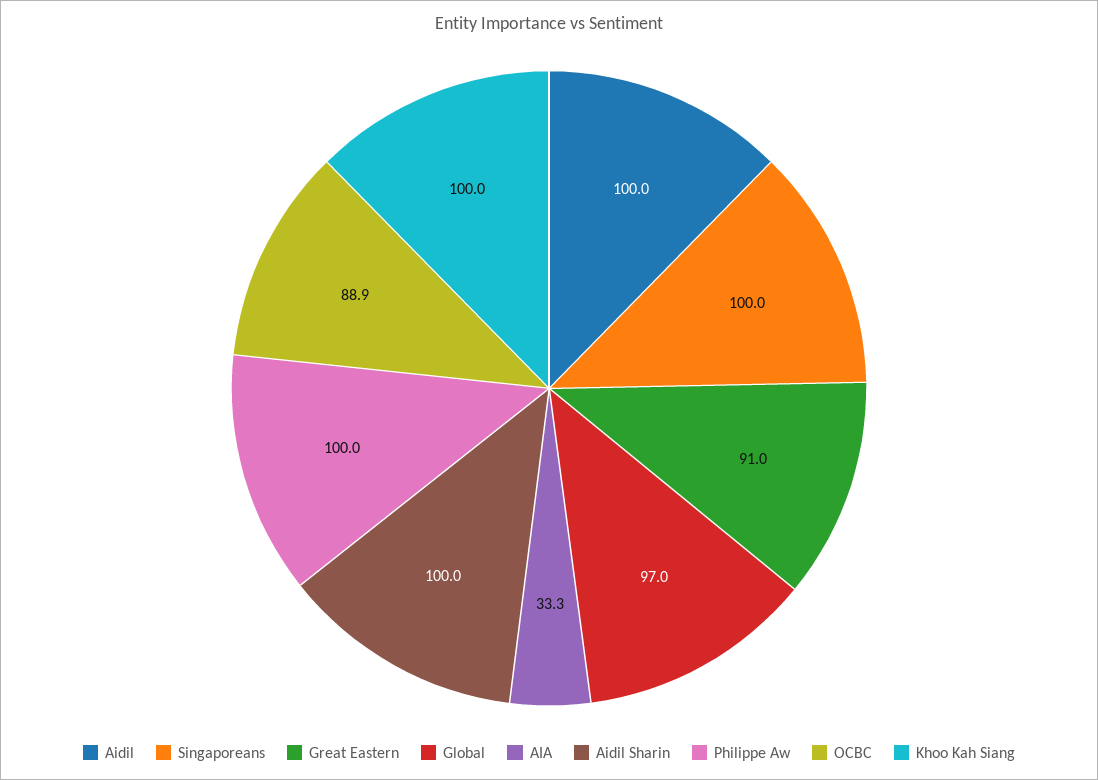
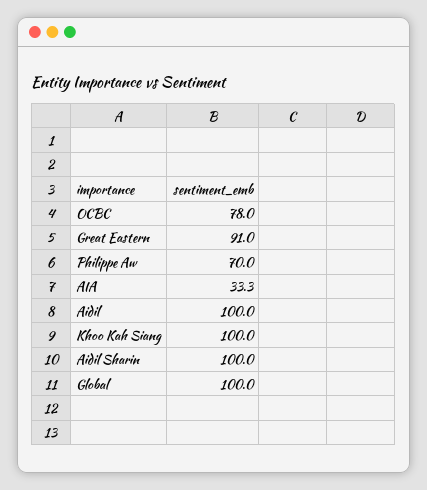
Singaporeans: 100 -> none
Global: 97 -> 100
Philippe Aw: 100 -> 70
OCBC: 88.9 -> 78

